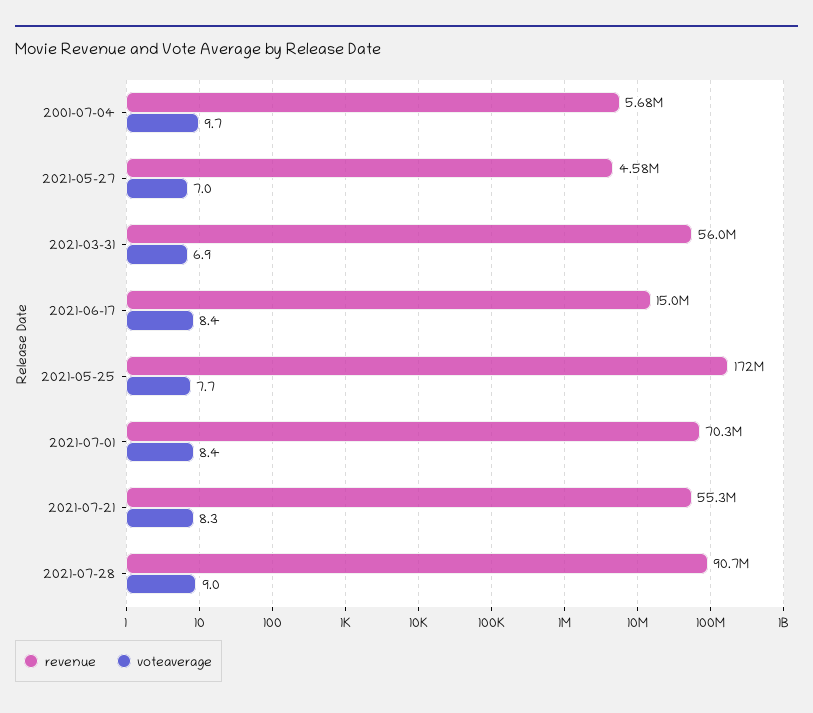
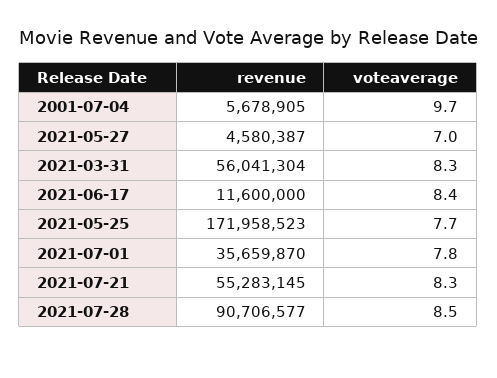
voteaverage, 2021-03-31: 6.9 -> 8.3
revenue, 2021-06-17: 15000000 -> 11600000
revenue, 2021-07-01: 70300000 -> 35659870
voteaverage, 2021-07-01: 8.4 -> 7.8
voteaverage, 2021-07-28: 9 -> 8.5

